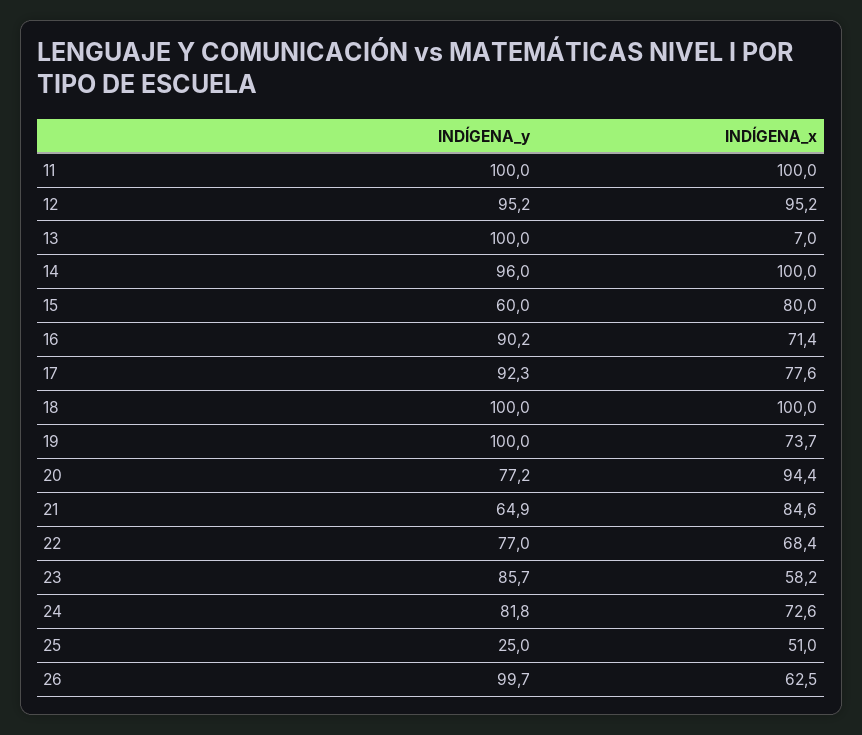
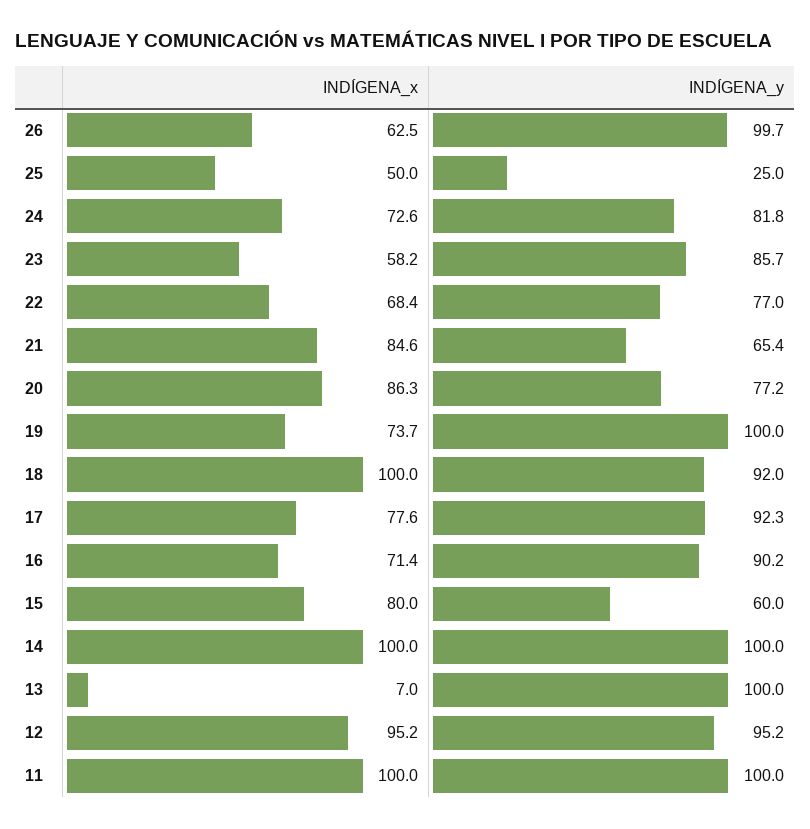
INDÍGENA_y, 14: 96 -> 100
INDÍGENA_y, 18: 100 -> 92
INDÍGENA_x, 20: 94.4 -> 86.3
INDÍGENA_y, 21: 64.9 -> 65.4
INDÍGENA_x, 25: 51 -> 50

